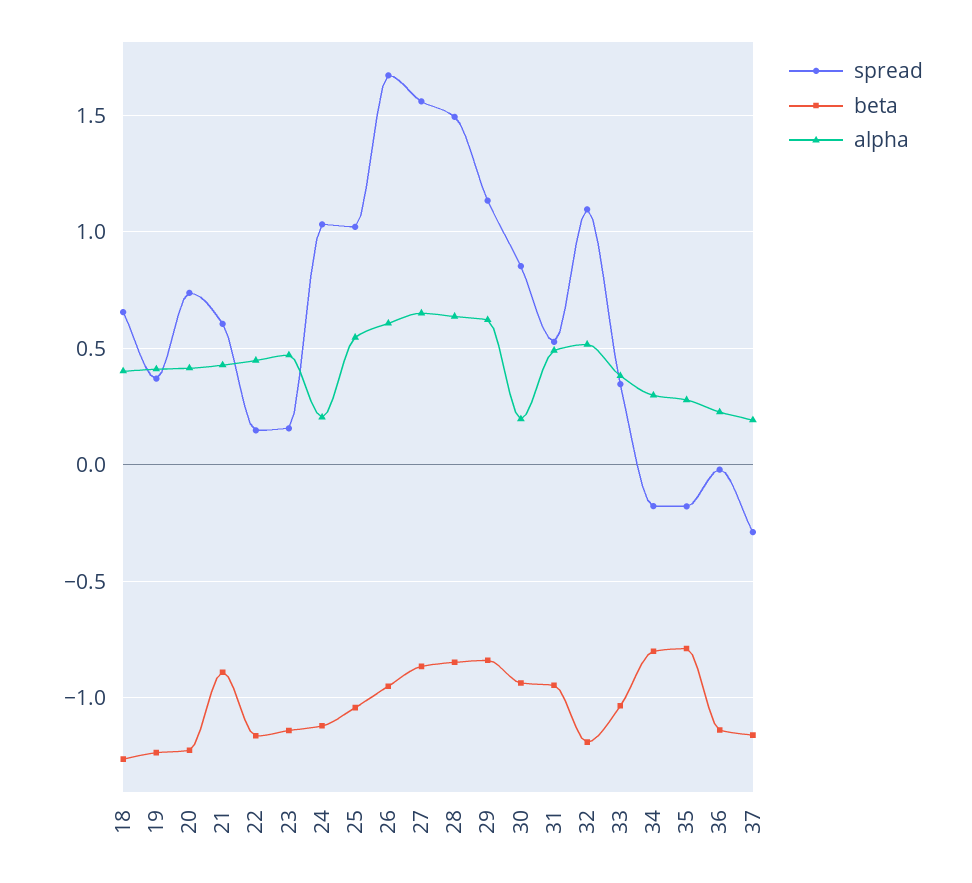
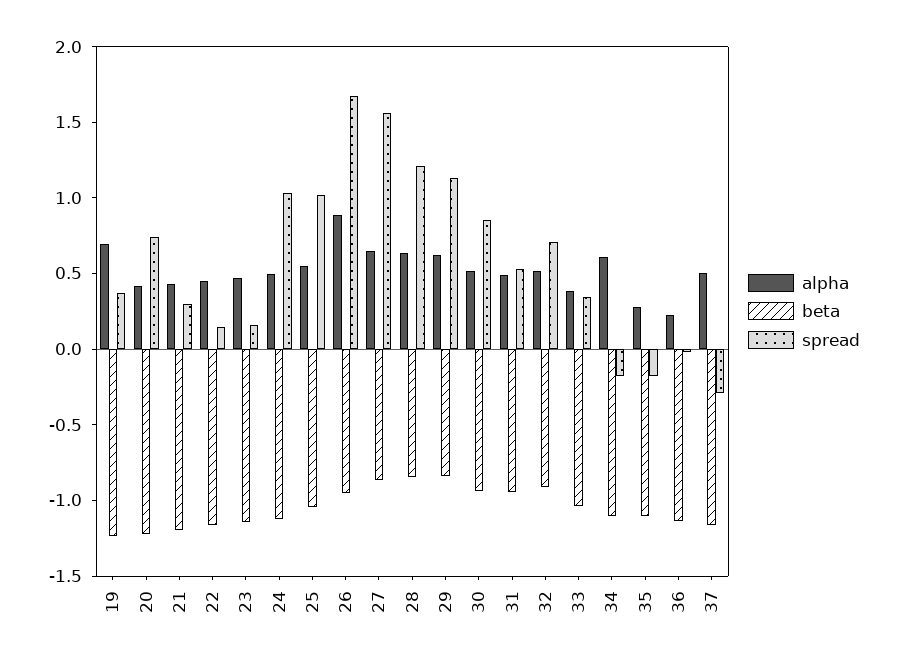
spread, 18: 0.65 -> none
beta, 18: -1.25 -> none
alpha, 18: 0.4 -> none
alpha, 19: 0.4 -> 0.7
spread, 21: 0.6 -> 0.3
beta, 21: -0.9 -> -1.2
alpha, 24: 0.2 -> 0.5
alpha, 26: 0.6 -> 0.9
spread, 28: 1.5 -> 1.2
alpha, 30: 0.2 -> 0.5
spread, 32: 1.1 -> 0.7
beta, 32: -1.2 -> -0.9
beta, 34: -0.8 -> -1.1
alpha, 34: 0.3 -> 0.6
beta, 35: -0.8 -> -1.1
alpha, 37: 0.2 -> 0.5

